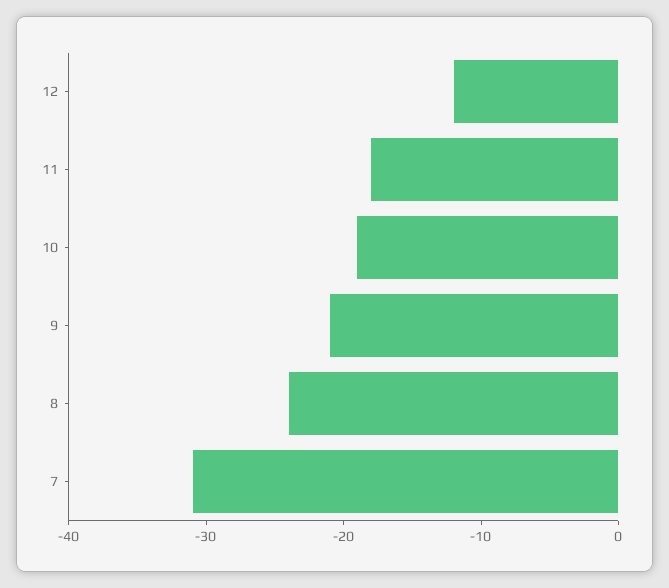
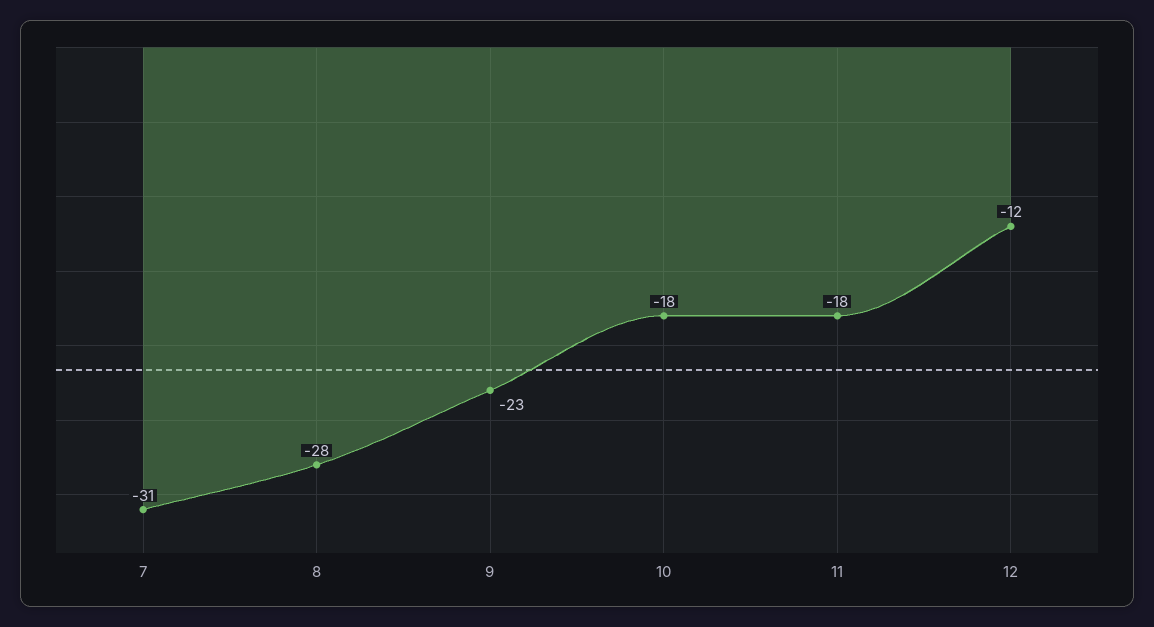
10: -19 -> -18
9: -21 -> -23
8: -24 -> -28

